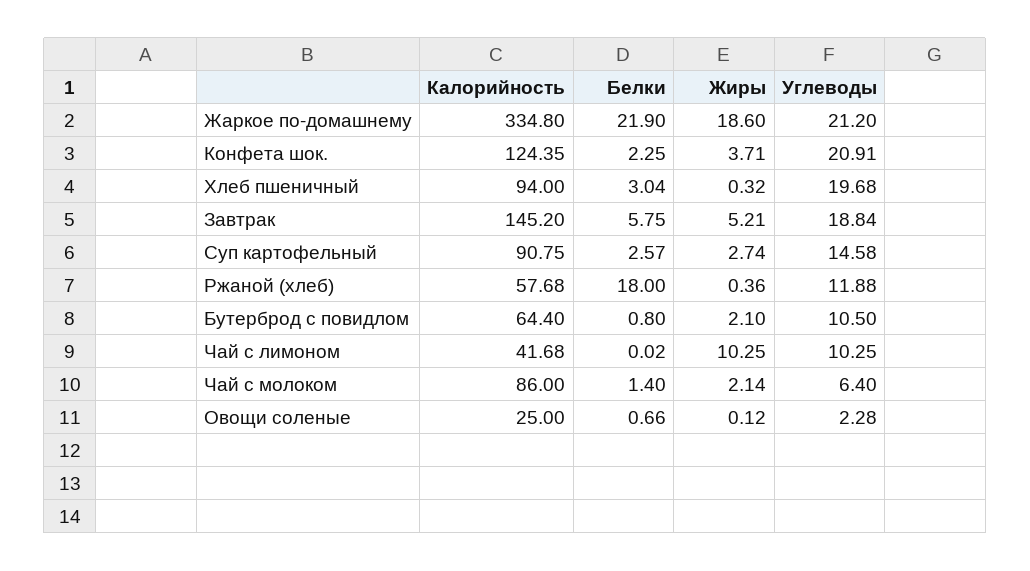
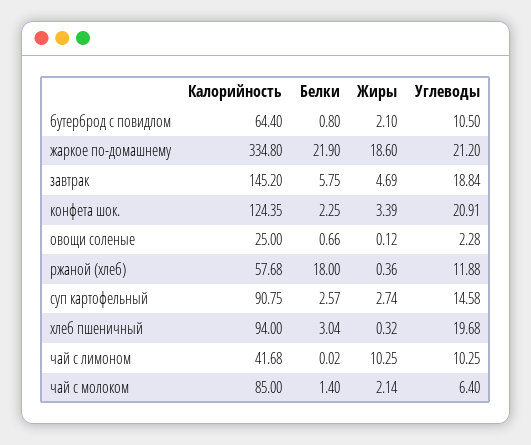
Жиры, Конфета шок.: 3.71 -> 3.39
Жиры, Завтрак: 5.21 -> 4.69
Калорийность, Чай с молоком: 86 -> 85

